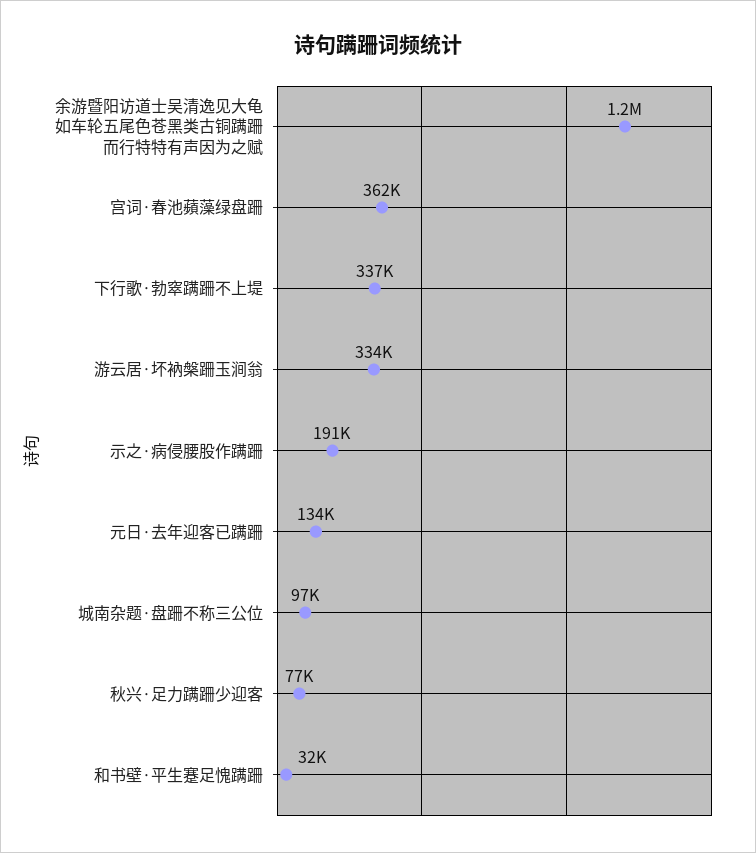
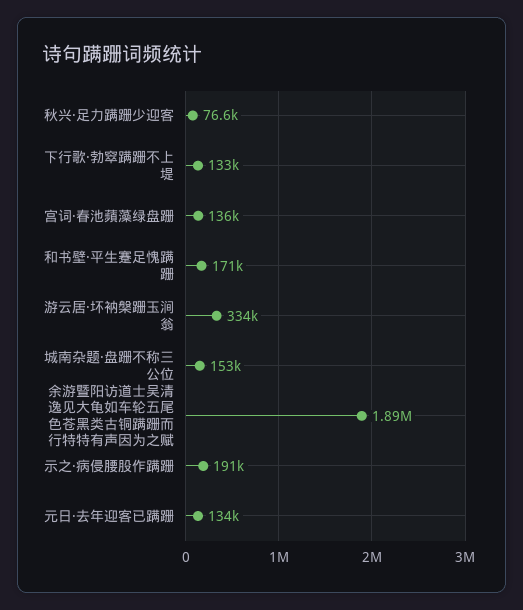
余游暨阳访道士吴清逸见大龟如车轮五尾色苍黑类古铜蹒跚而行特特有声因为之赋: 1200000 -> 1890000
宫词·春池蘋藻绿盘跚: 362000 -> 136000
下行歌·勃窣蹒跚不上堤: 337000 -> 133000
城南杂题·盘跚不称三公位: 97000 -> 153000
和书壁·平生蹇足愧蹒跚: 32000 -> 171000

